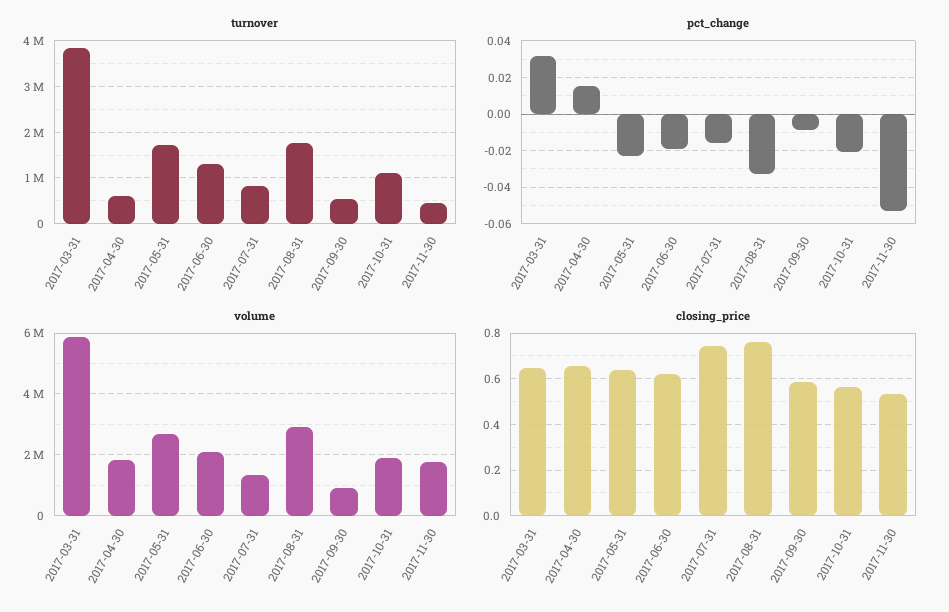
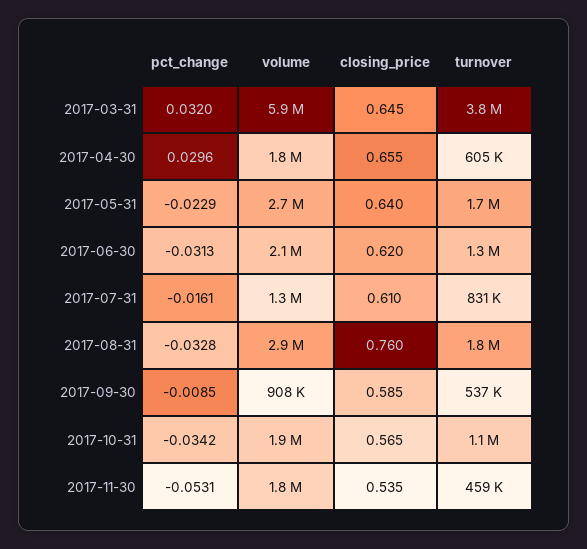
pct_change, 2017-04-30: 0.015 -> 0.0296
pct_change, 2017-06-30: -0.02 -> -0.0313
pct_change, 2017-10-31: -0.02 -> -0.0342
closing_price, 2017-07-31: 0.75 -> 0.61

